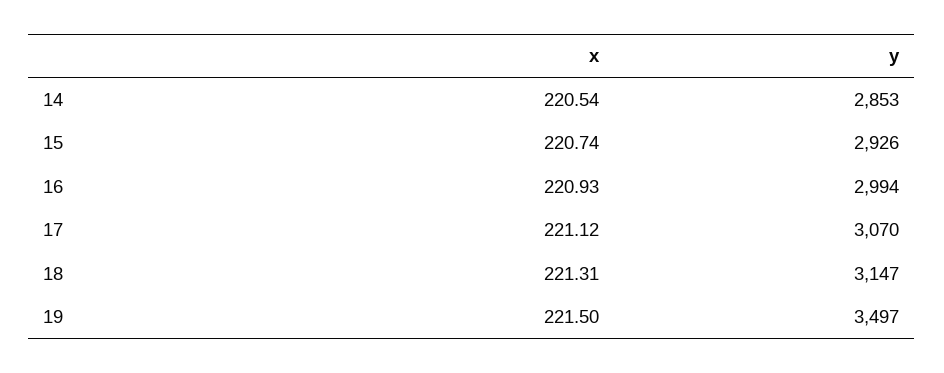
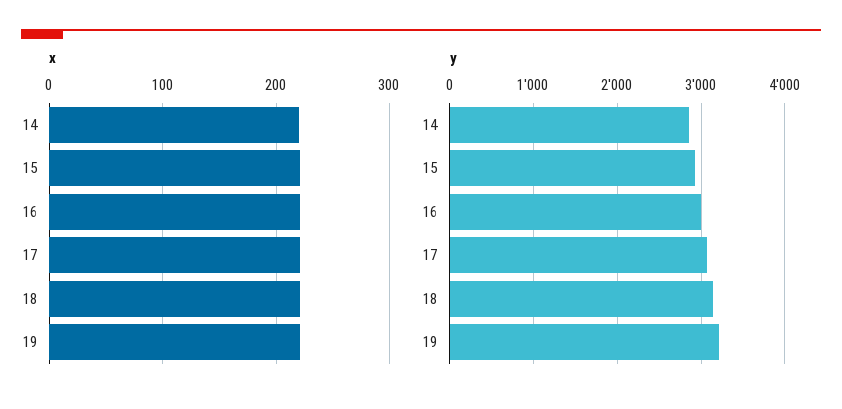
y, 19: 3497 -> 3200

